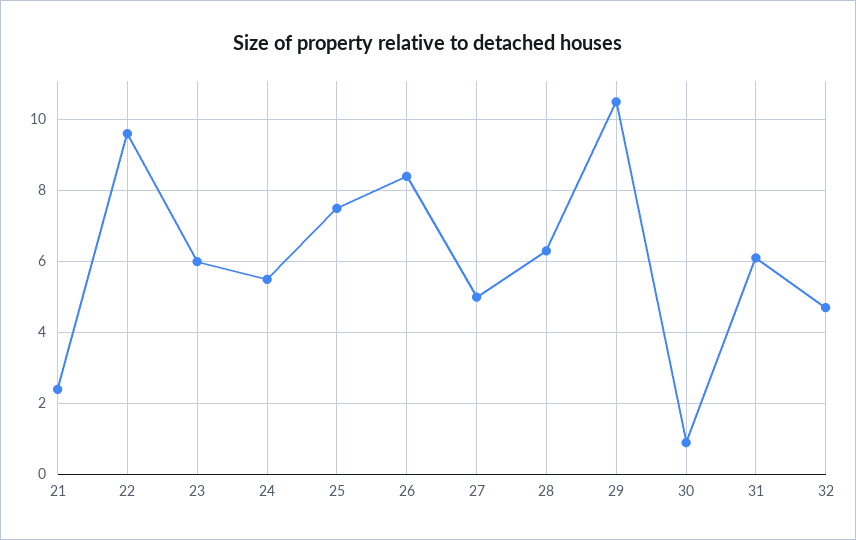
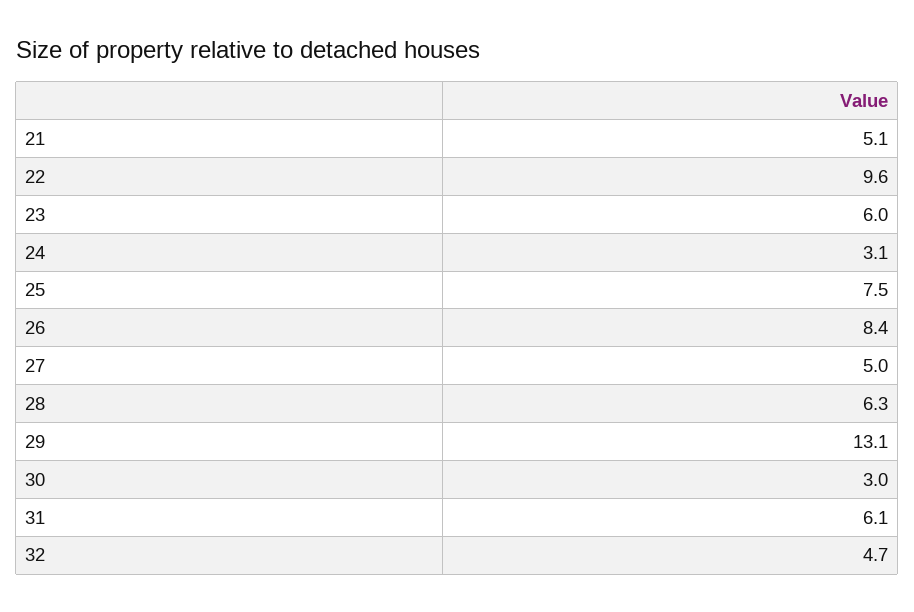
21: 2.5 -> 5.1
24: 5.5 -> 3.1
29: 10.5 -> 13.1
30: 1 -> 3

